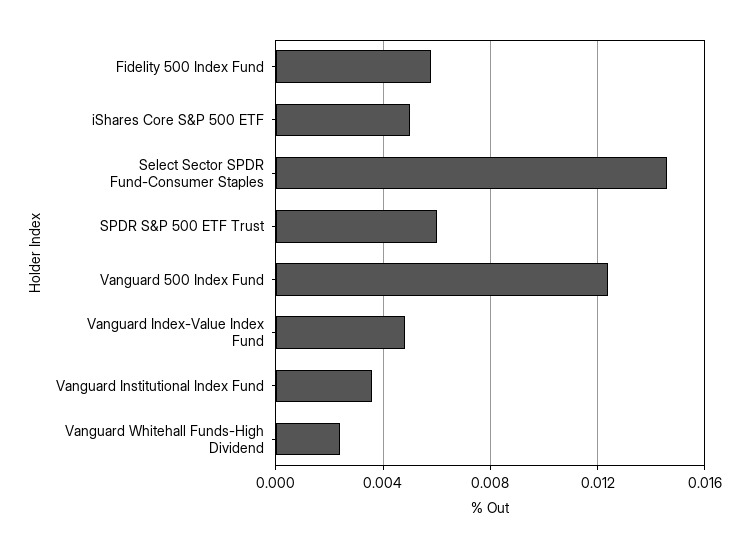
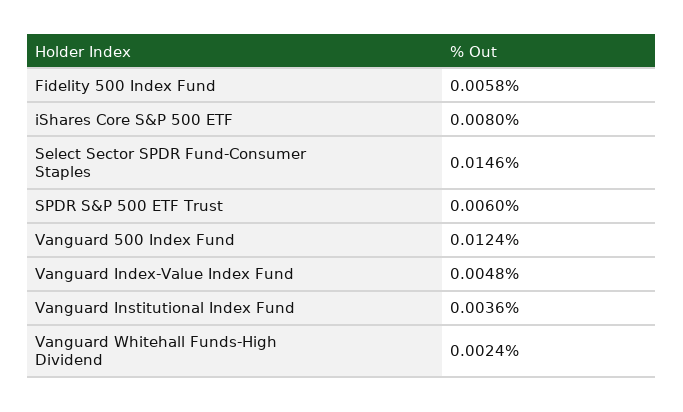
iShares Core S&P 500 ETF: 0.005 -> 0.008

